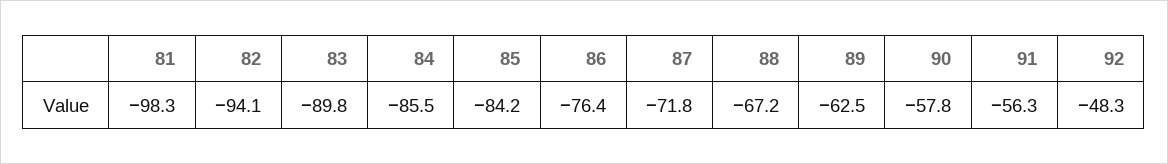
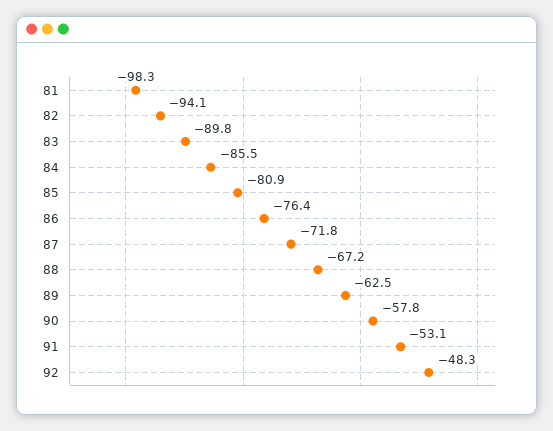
85: -84.2 -> -80.9
91: -56.3 -> -53.1

